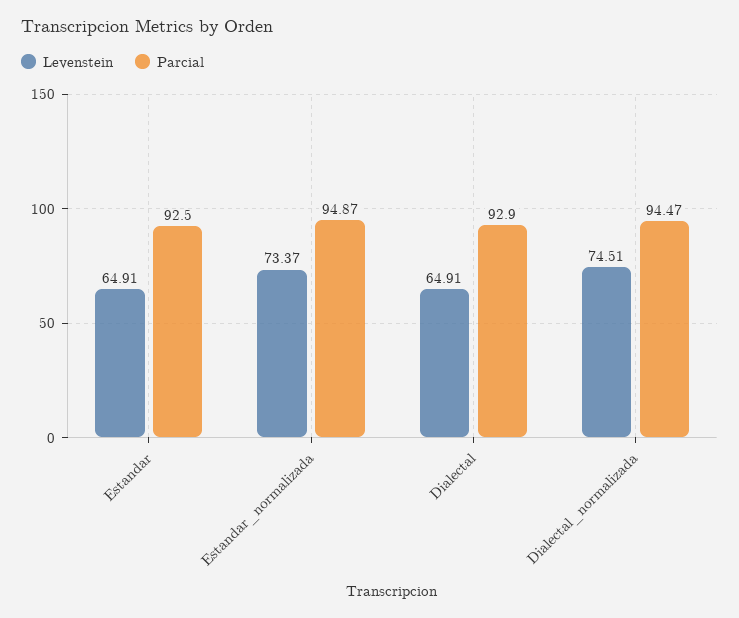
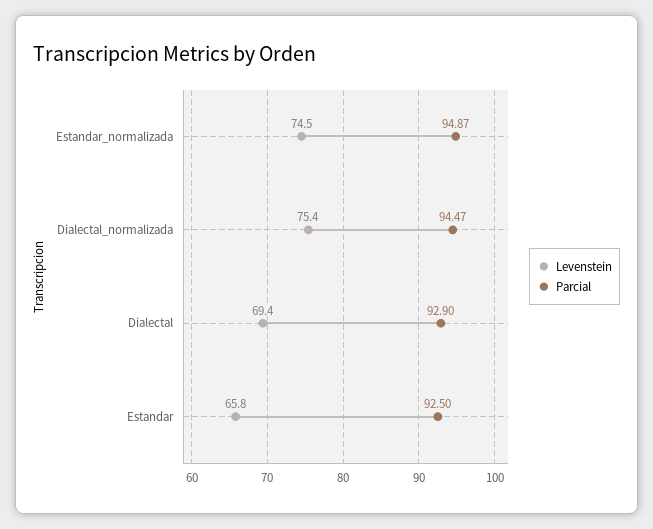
Levenstein, Estandar: 64.91 -> 65.8
Levenstein, Estandar_normalizada: 73.37 -> 74.5
Levenstein, Dialectal: 64.91 -> 69.4
Levenstein, Dialectal_normalizada: 74.51 -> 75.4

